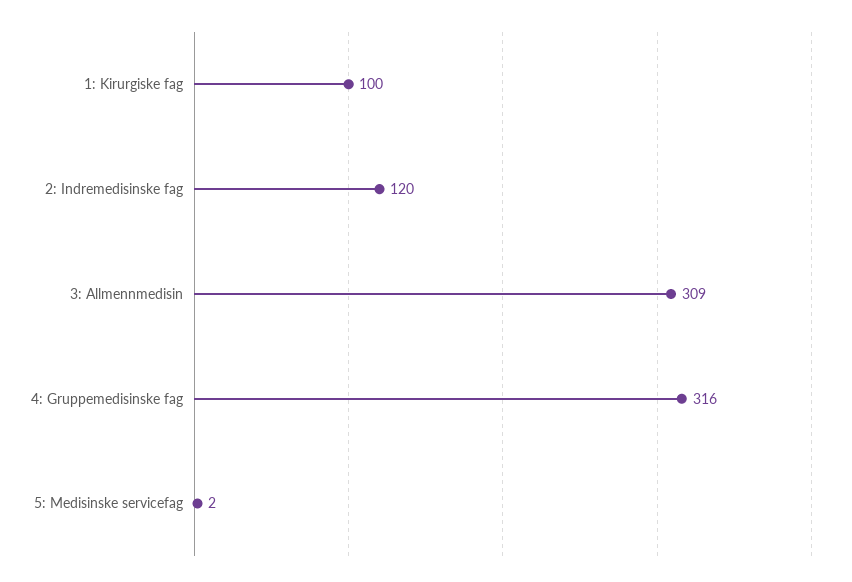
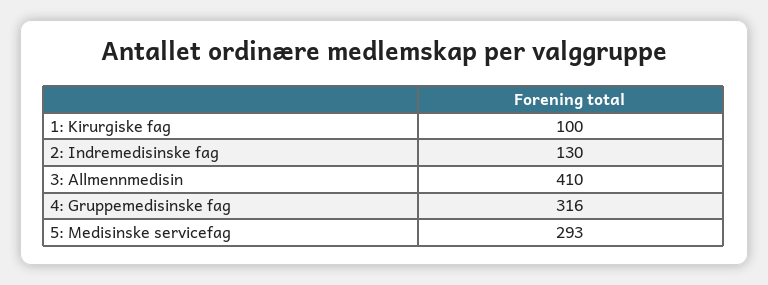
2: Indremedisinske fag: 120 -> 130
3: Allmennmedisin: 309 -> 410
5: Medisinske servicefag: 2 -> 293

